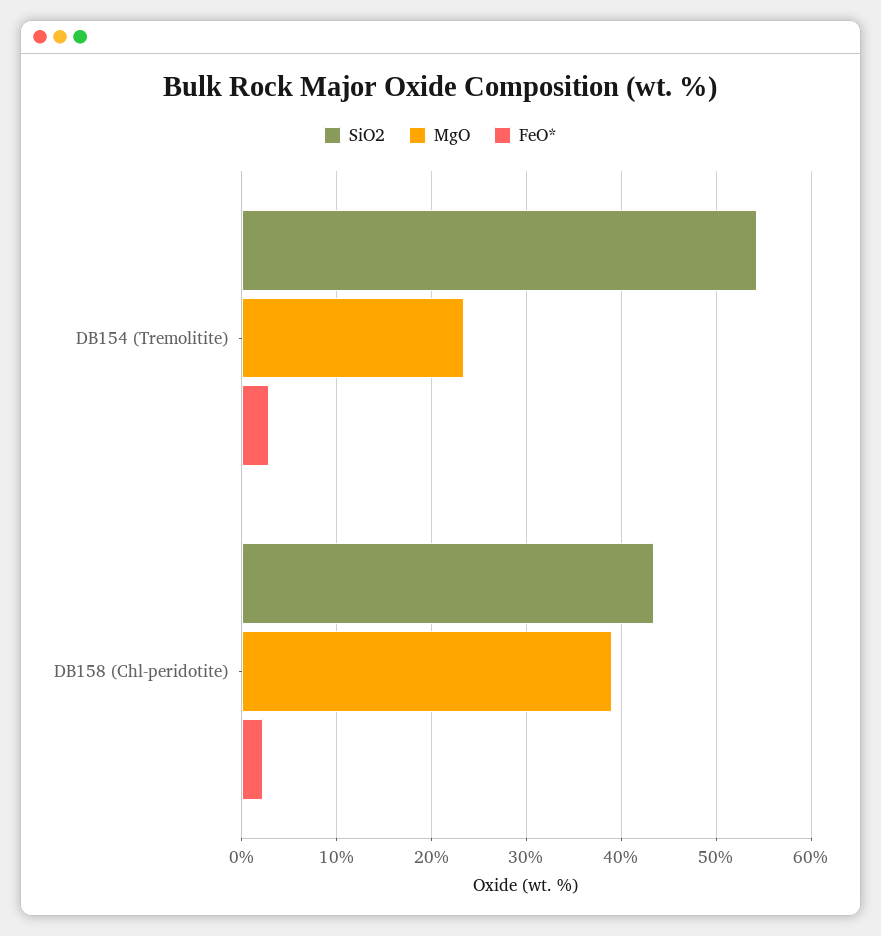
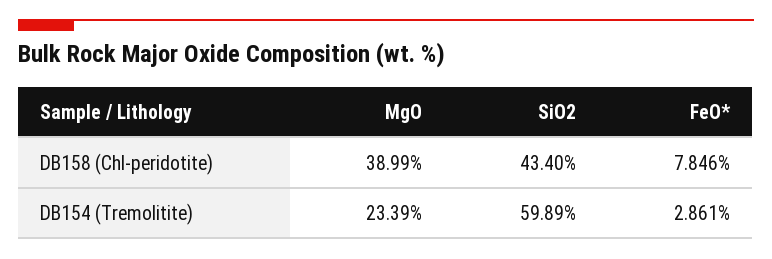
SiO2, DB154 (Tremolitite): 54 -> 59.89
FeO*, DB158 (Chl-peridotite): 2 -> 7.846

